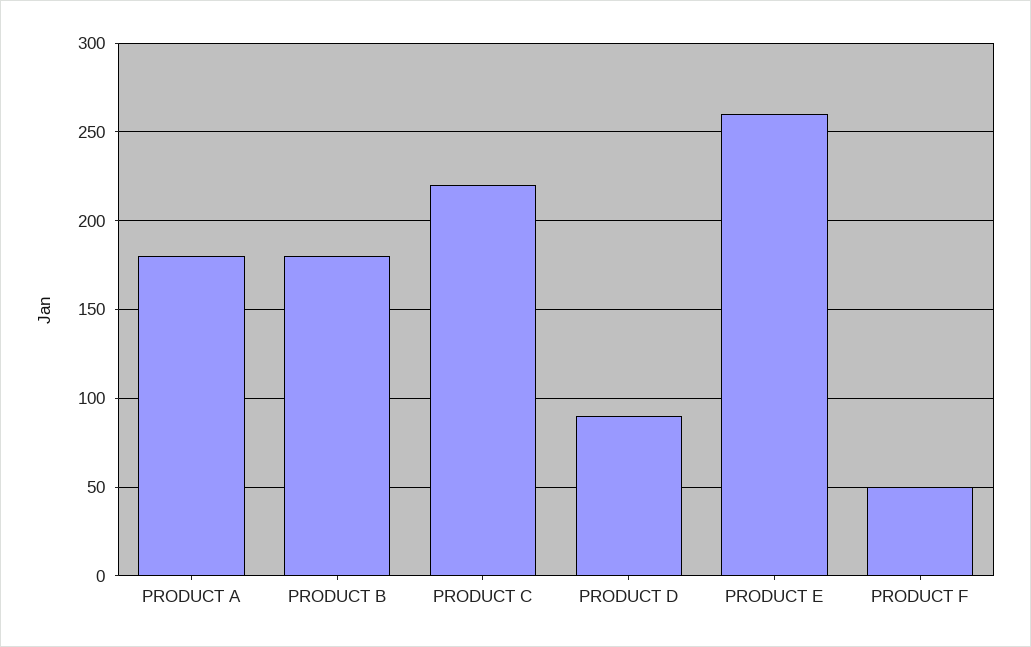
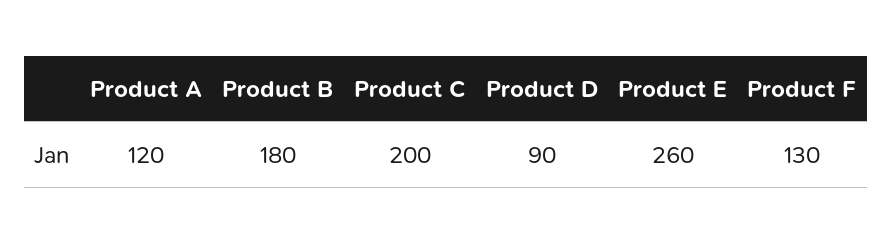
PRODUCT A: 180 -> 120
PRODUCT C: 220 -> 200
PRODUCT F: 50 -> 130

